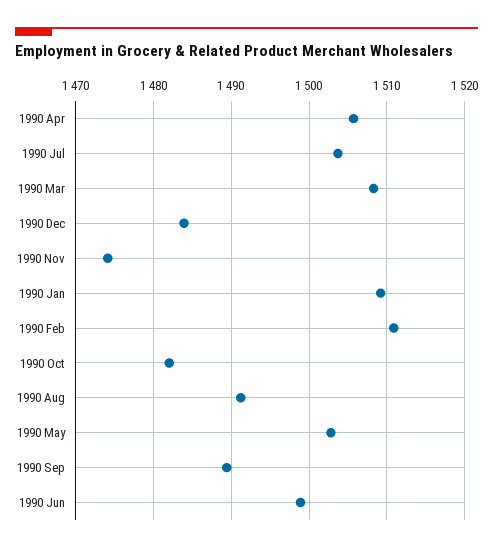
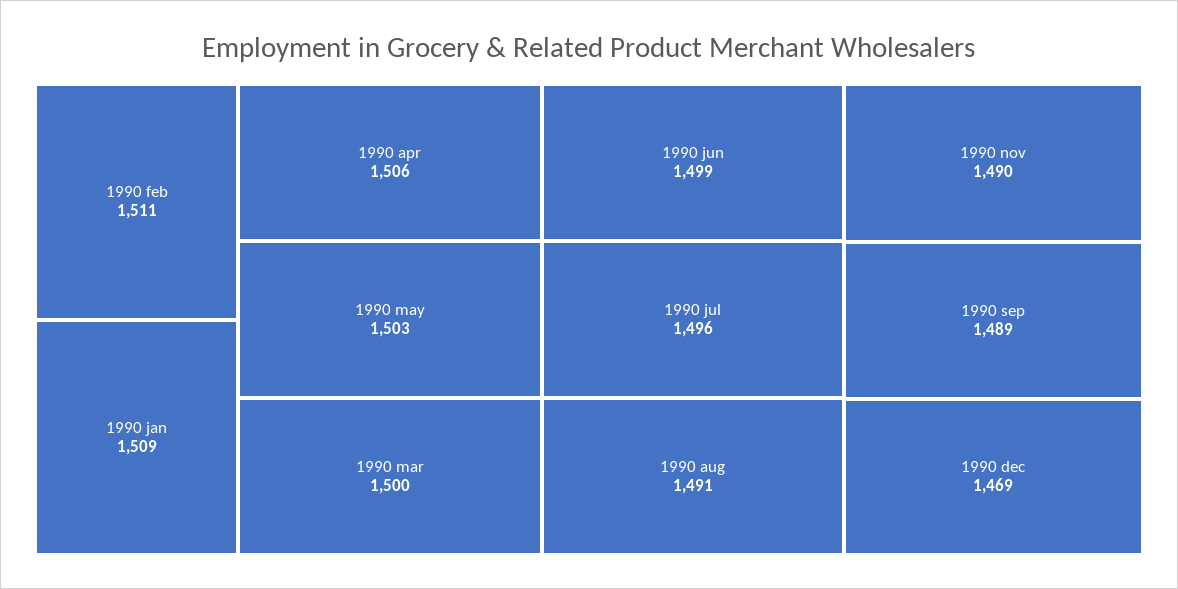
1990 Jul: 1504 -> 1496
1990 Mar: 1508 -> 1500
1990 Dec: 1484 -> 1469
1990 Nov: 1474 -> 1490
1990 Oct: 1482 -> none

